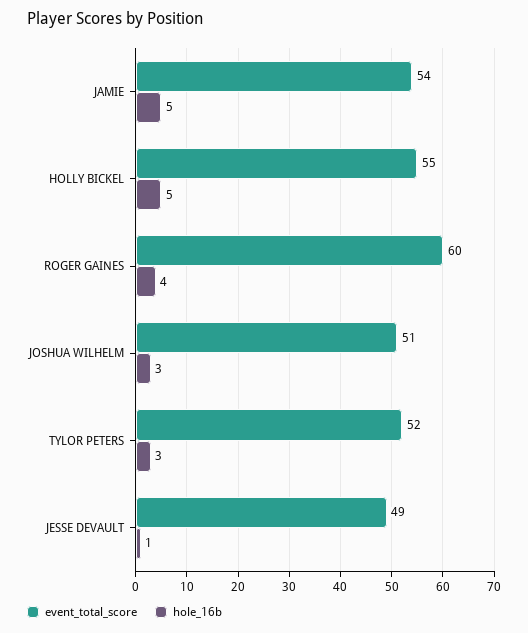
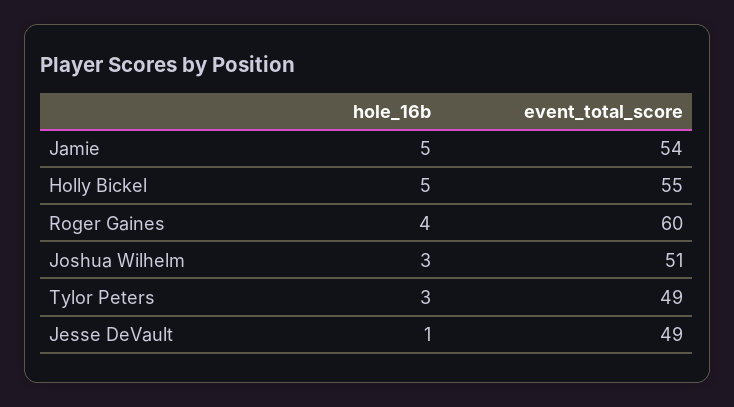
event_total_score, TYLOR PETERS: 52 -> 49

